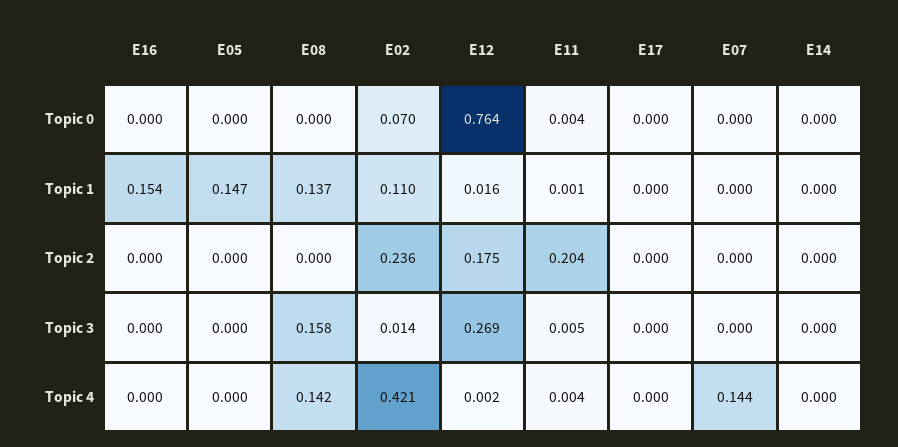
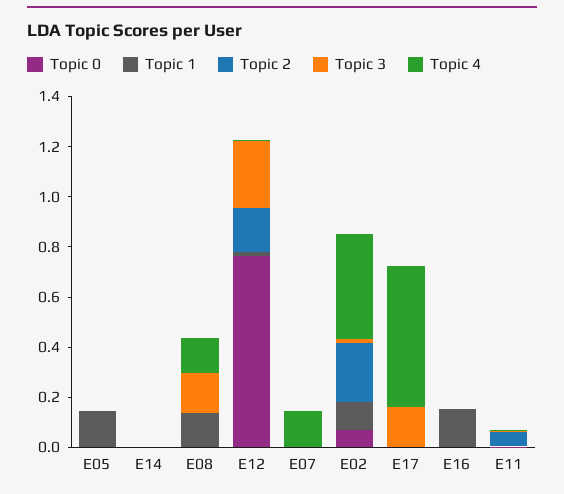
Topic 2, E11: 0.204 -> 0.05
Topic 3, E17: 0 -> 0.15
Topic 4, E17: 0 -> 0.55

